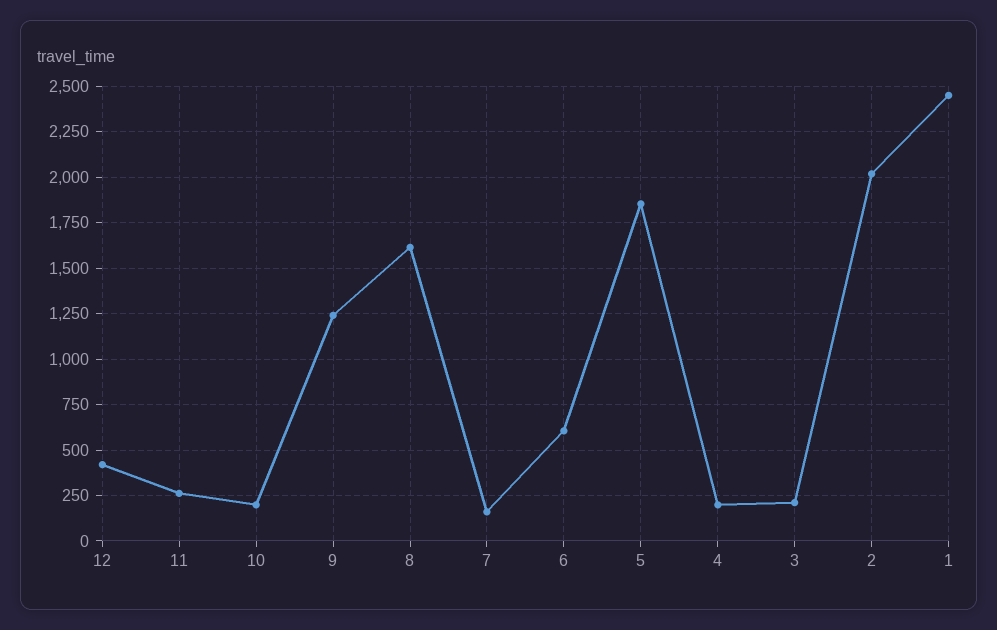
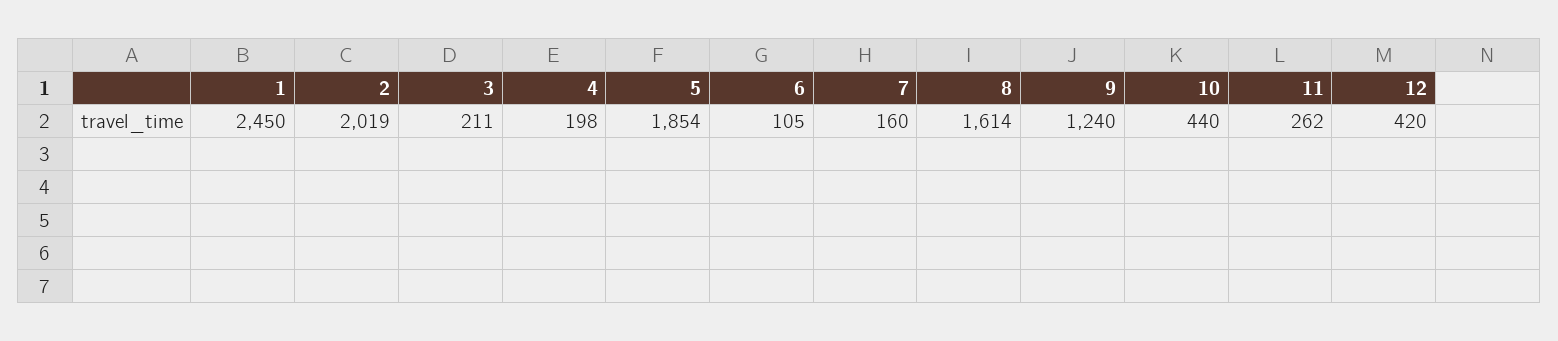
10: 200 -> 440
6: 600 -> 105

